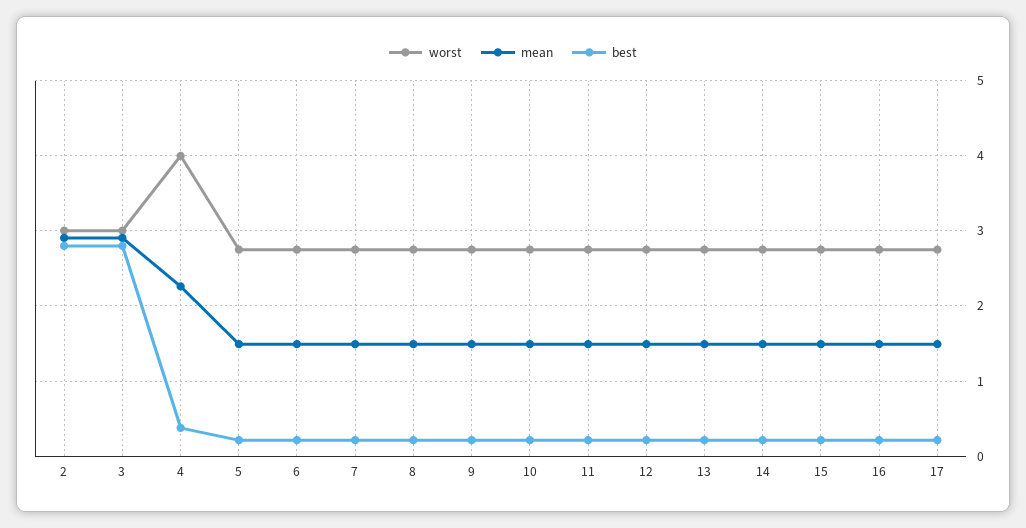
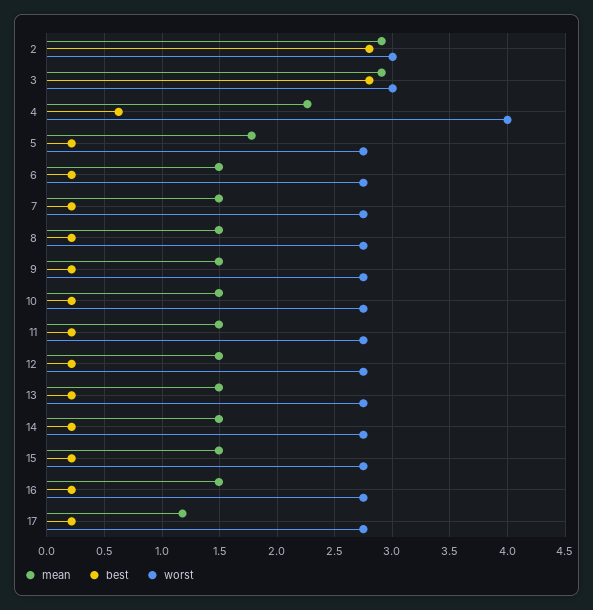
best, 4: 0.4 -> 0.6
mean, 5: 1.5 -> 1.8
mean, 17: 1.5 -> 1.2

